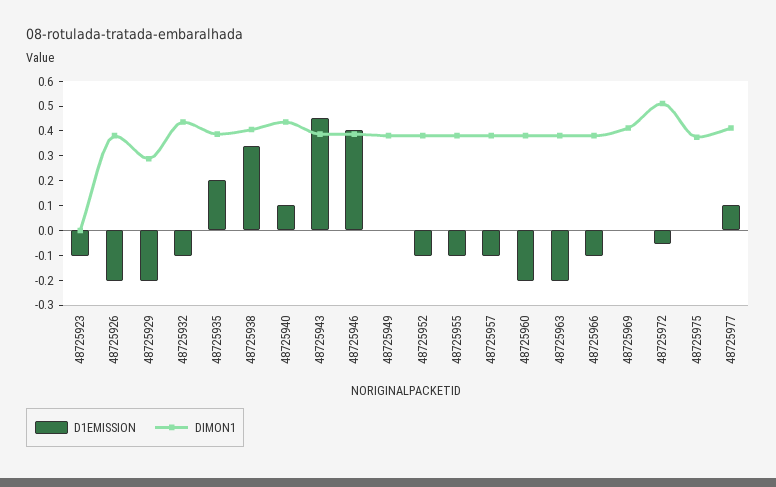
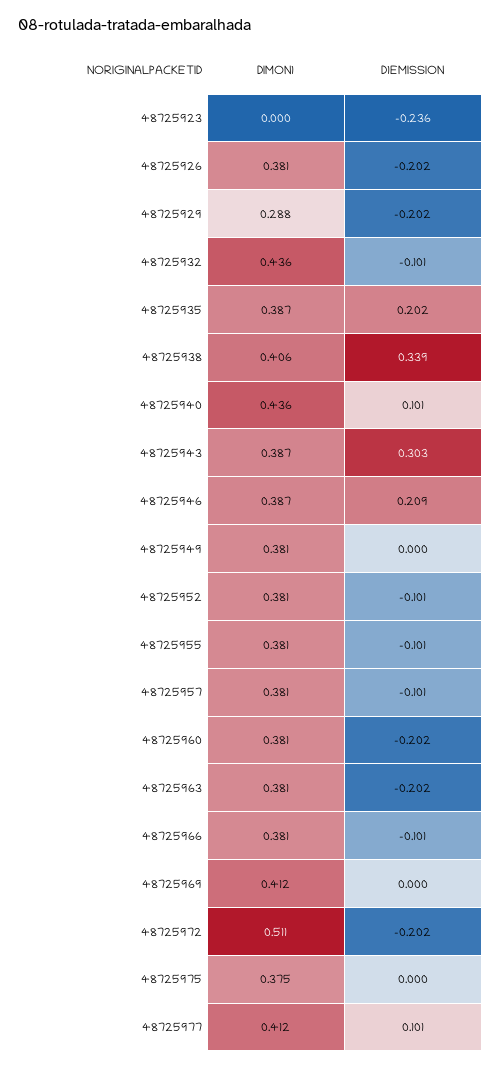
D1EMISSION, 48725923: -0.1 -> -0.236
D1EMISSION, 48725943: 0.45 -> 0.303
D1EMISSION, 48725946: 0.4 -> 0.209
D1EMISSION, 48725972: -0.05 -> -0.202

